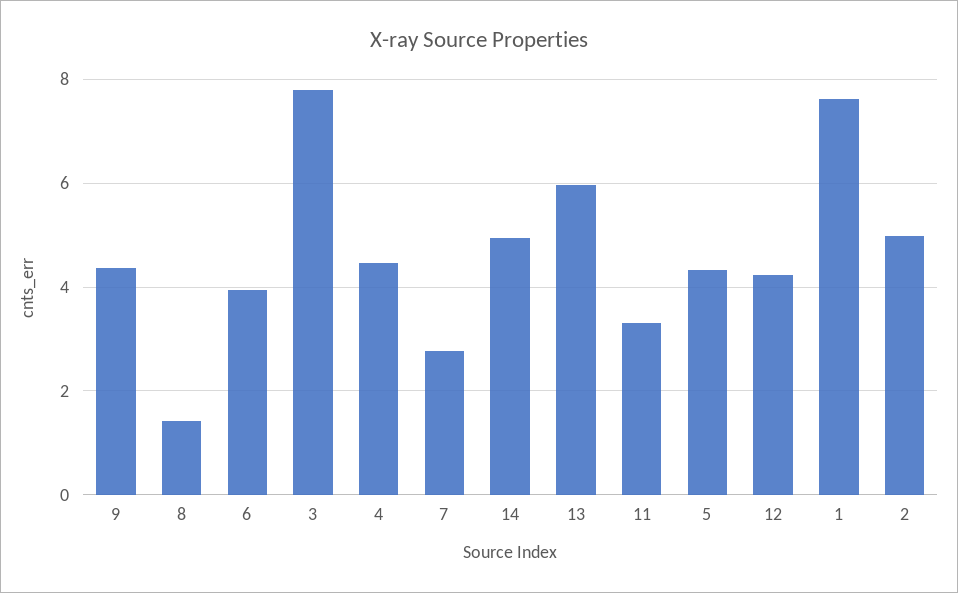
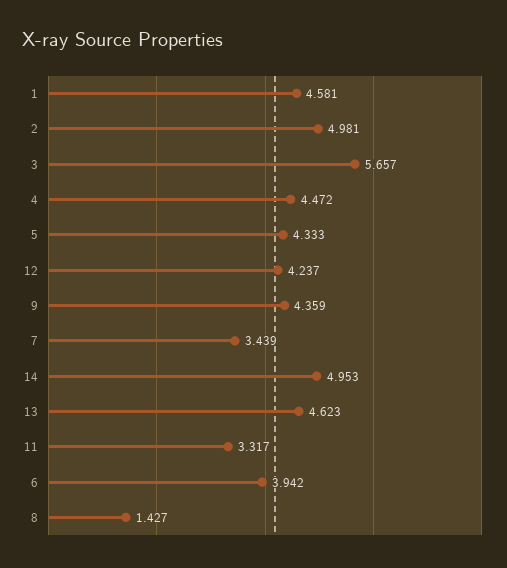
3: 7.8 -> 5.657
7: 2.8 -> 3.439
13: 6 -> 4.623
1: 7.6 -> 4.581

